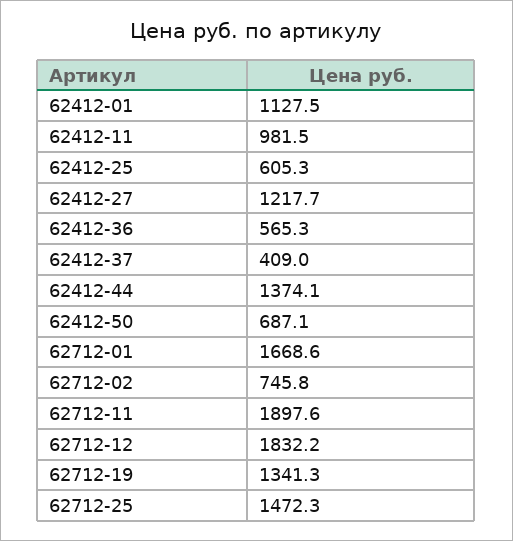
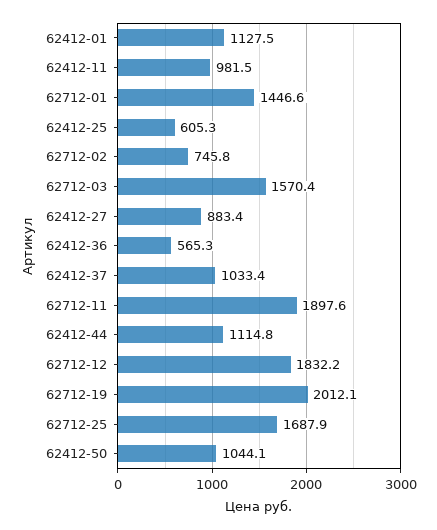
62412-27: 1217.7 -> 883.4
62412-37: 409 -> 1033.4
62412-44: 1374.1 -> 1114.8
62412-50: 687.1 -> 1044.1
62712-01: 1668.6 -> 1446.6
62712-19: 1341.3 -> 2012.1
62712-25: 1472.3 -> 1687.9
62712-03: none -> 1570.4

